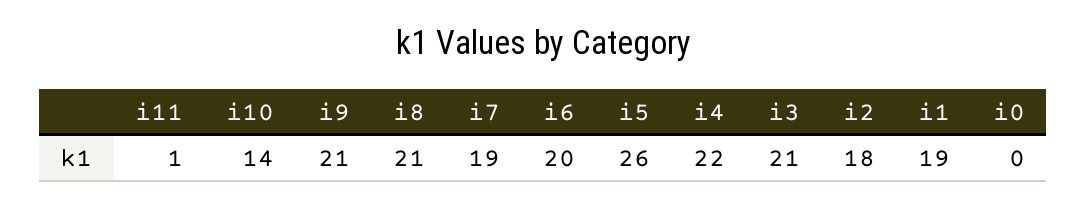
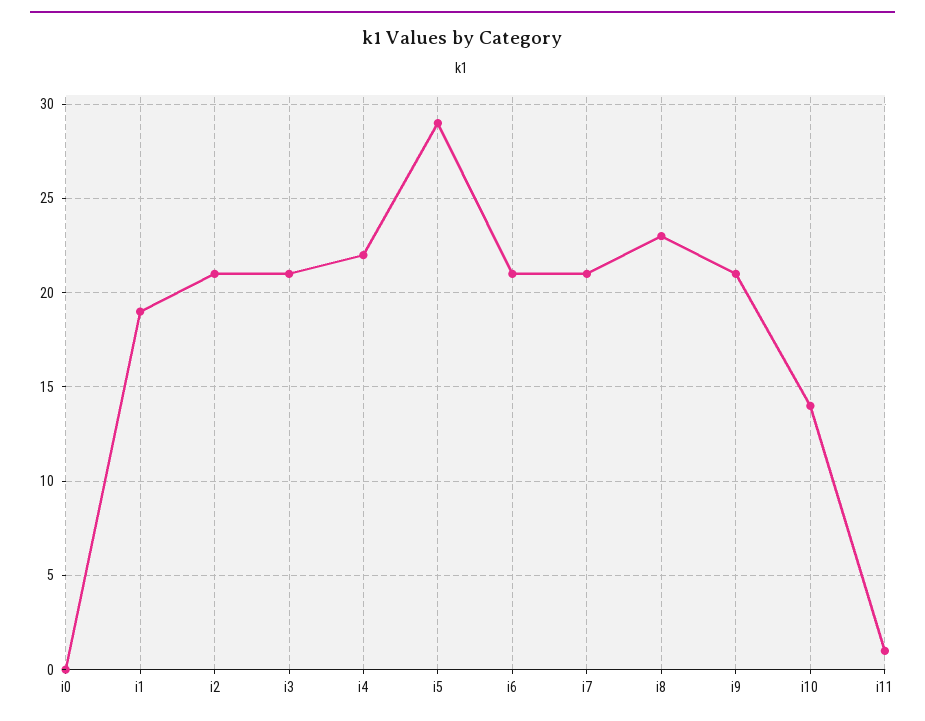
i8: 21 -> 23
i7: 19 -> 21
i6: 20 -> 21
i5: 26 -> 29
i2: 18 -> 21

